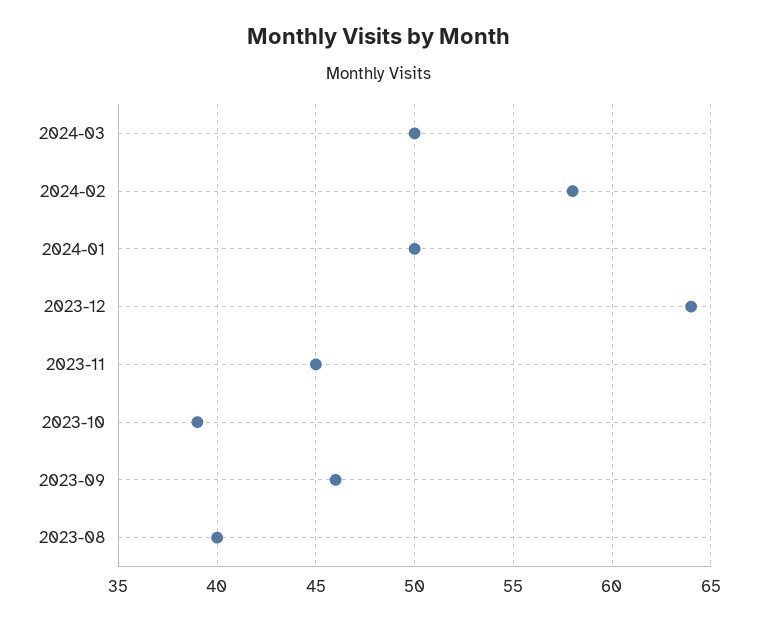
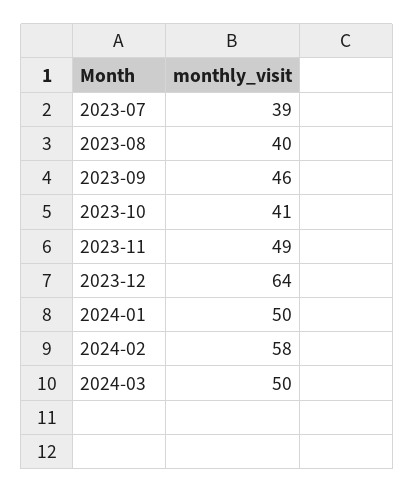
2023-11: 45 -> 49
2023-10: 39 -> 41
2023-07: none -> 39

